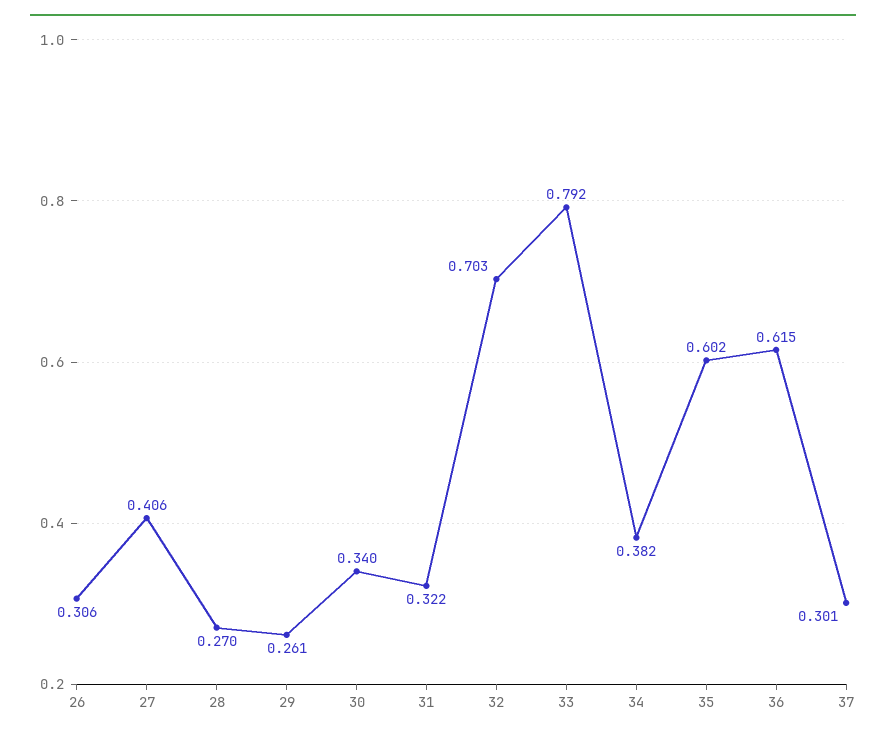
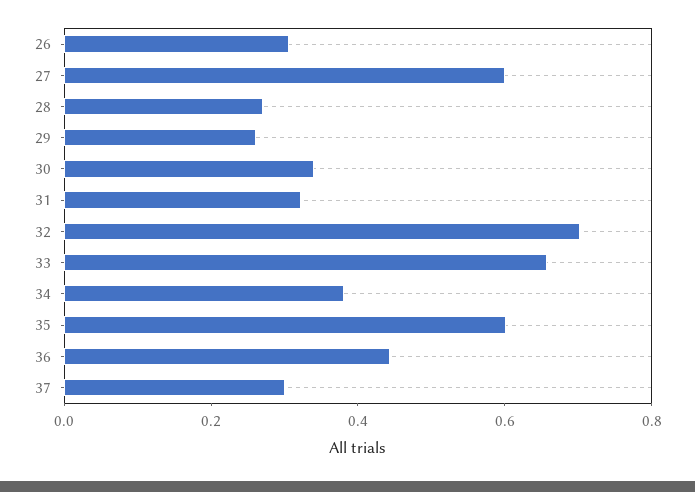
27: 0.406 -> 0.6
33: 0.792 -> 0.65
36: 0.615 -> 0.45

